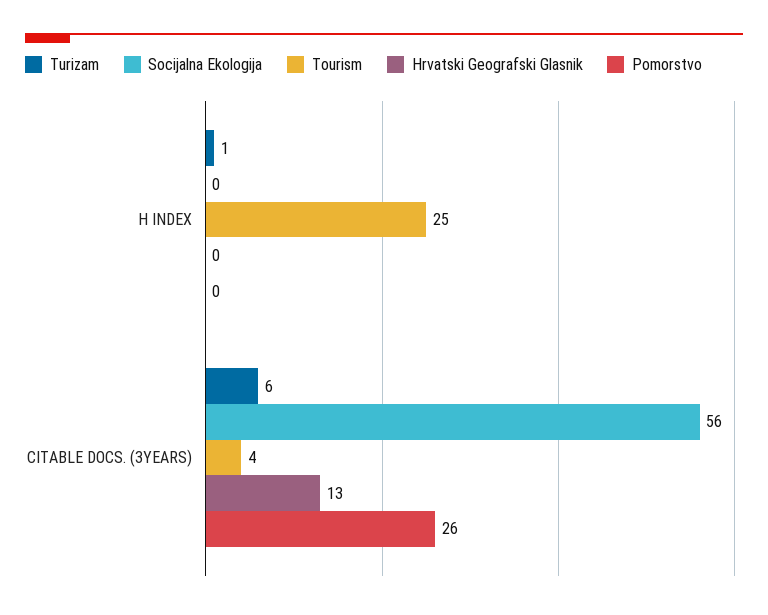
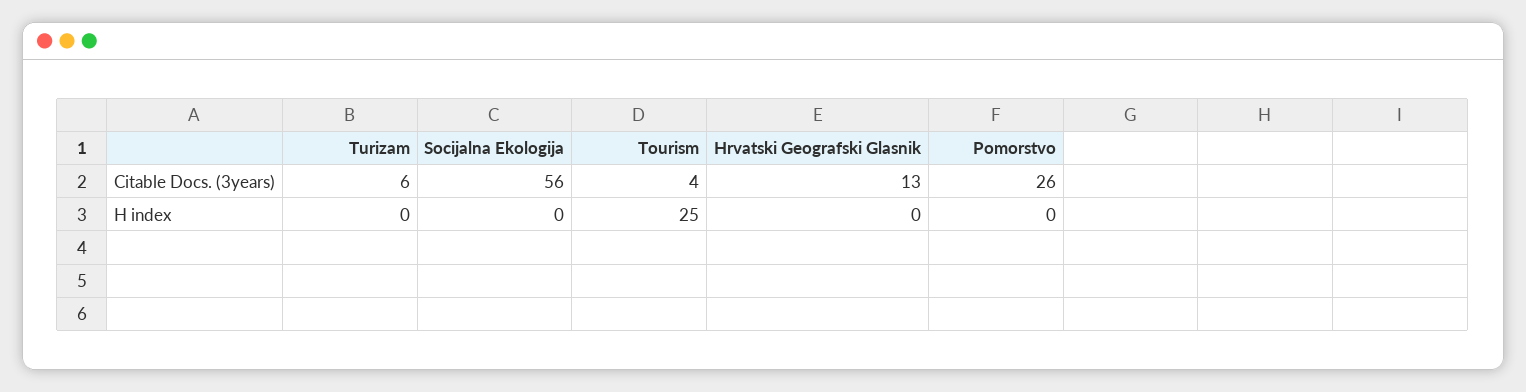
Turizam, H INDEX: 1 -> 0

